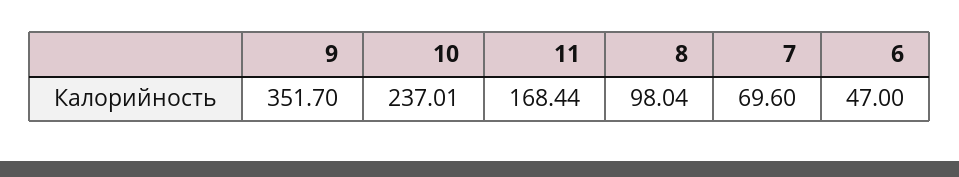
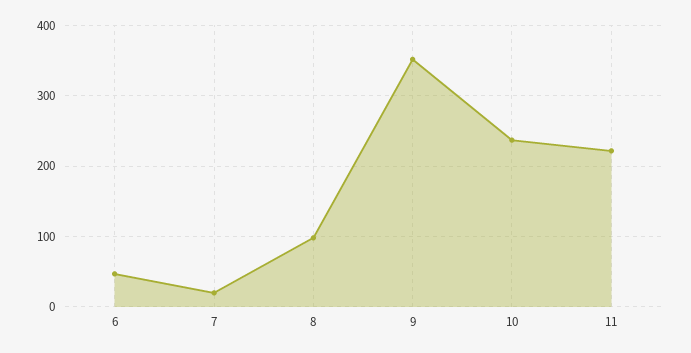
11: 168.44 -> 220
7: 69.6 -> 20

